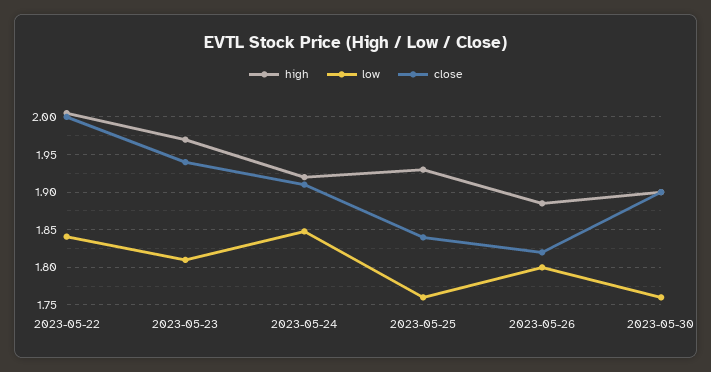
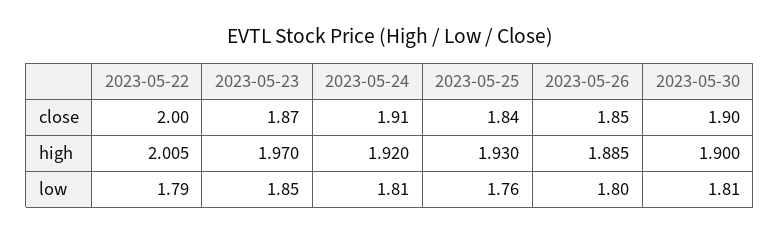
low, 2023-05-22: 1.84 -> 1.79
low, 2023-05-23: 1.81 -> 1.85
close, 2023-05-23: 1.94 -> 1.87
low, 2023-05-24: 1.85 -> 1.81
close, 2023-05-26: 1.82 -> 1.85
low, 2023-05-30: 1.76 -> 1.81

